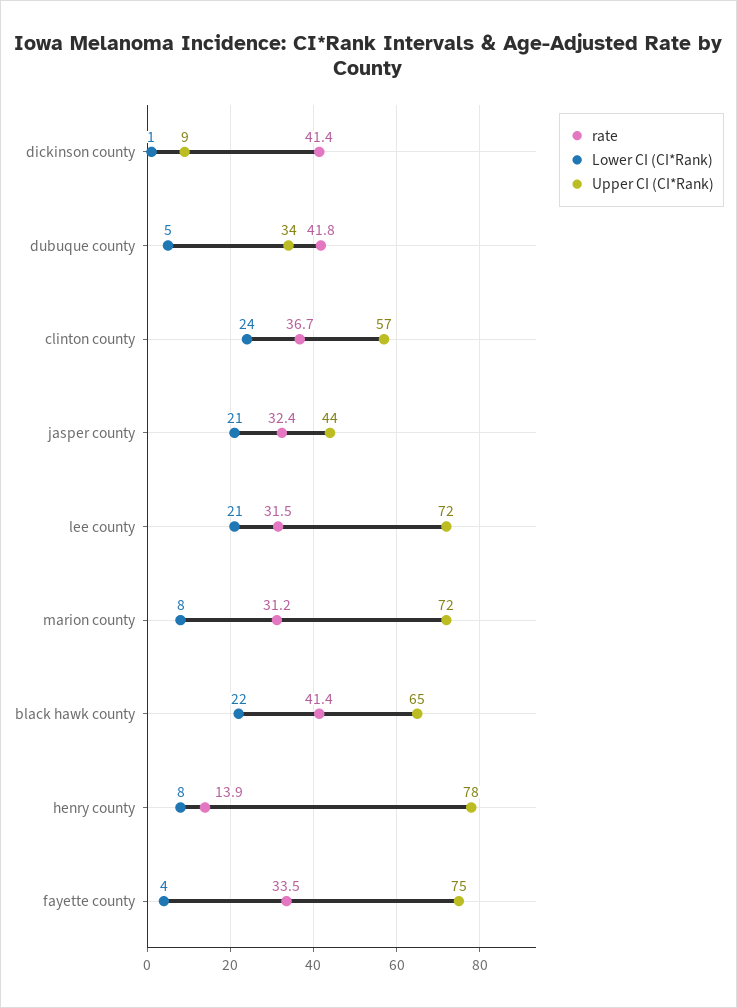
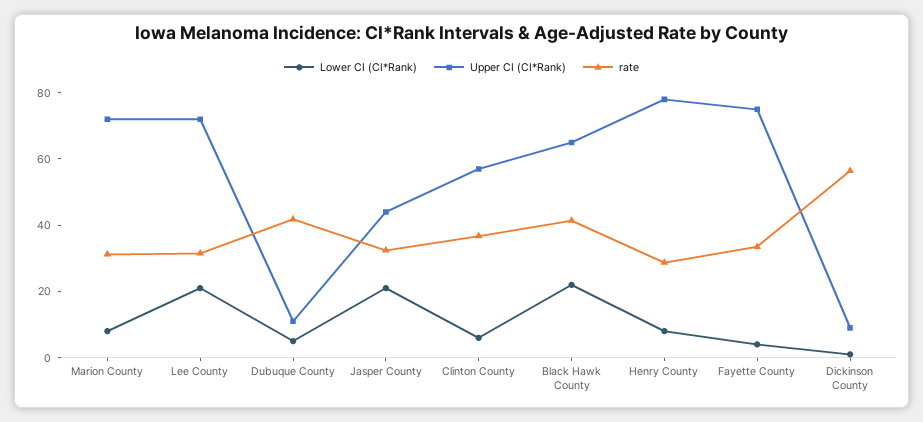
rate, dickinson county: 41.4 -> 55
Upper CI (CI*Rank), dubuque county: 34 -> 10
Lower CI (CI*Rank), clinton county: 24 -> 5
rate, henry county: 13.9 -> 30

